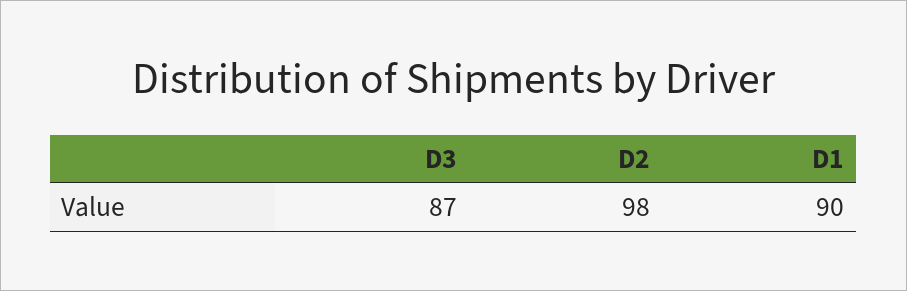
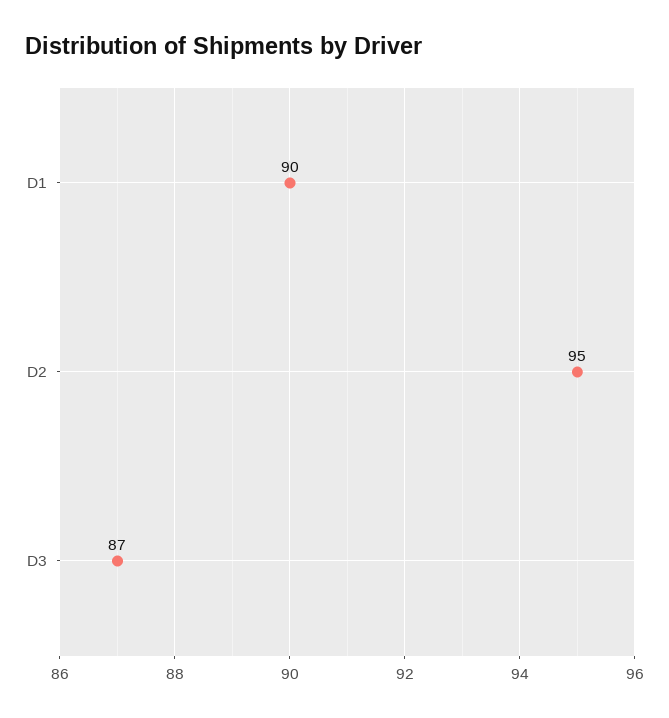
D2: 98 -> 95

